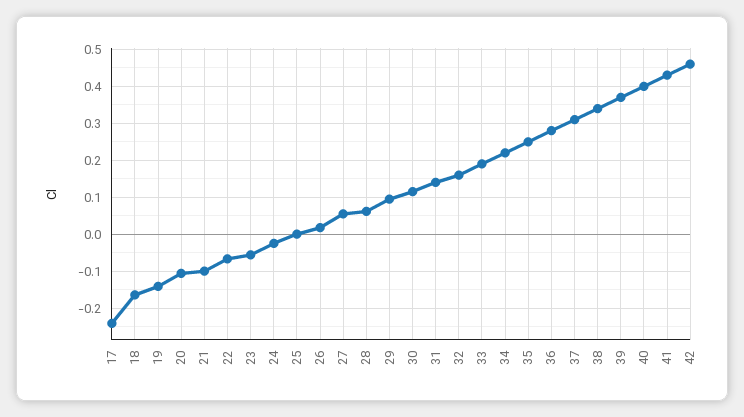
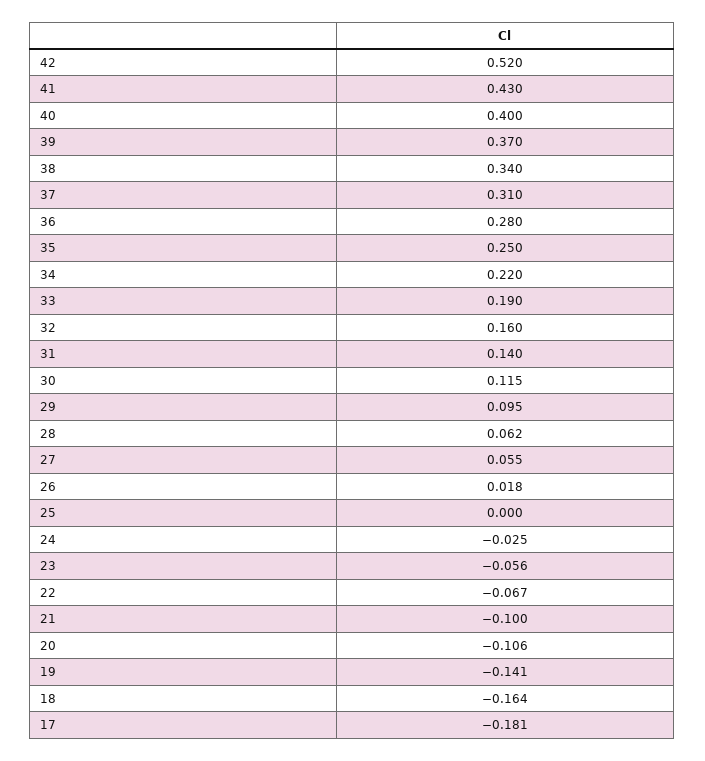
17: -0.24 -> -0.181
42: 0.46 -> 0.52

